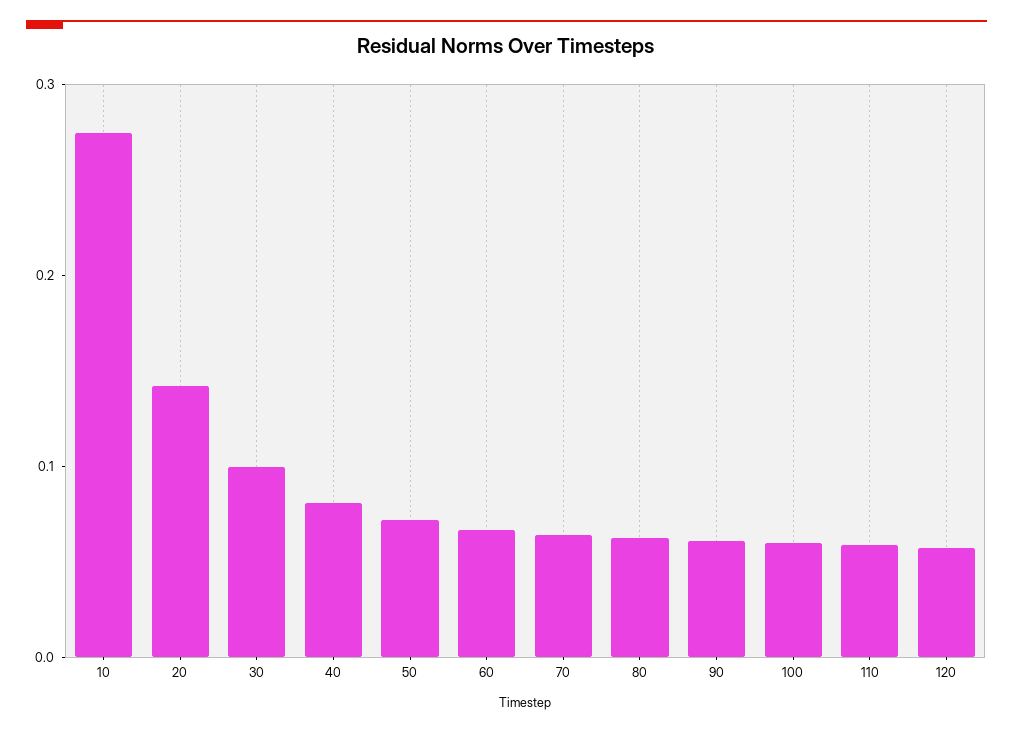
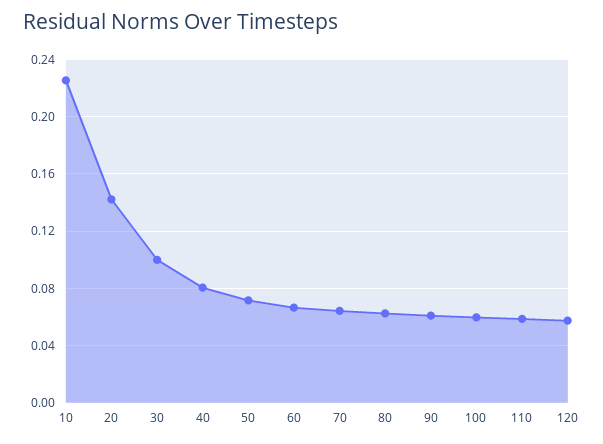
10: 0.28 -> 0.225

